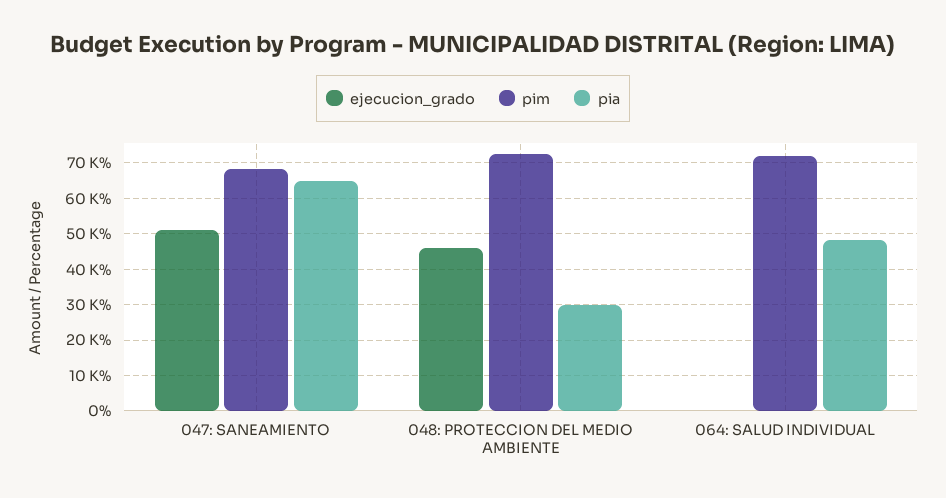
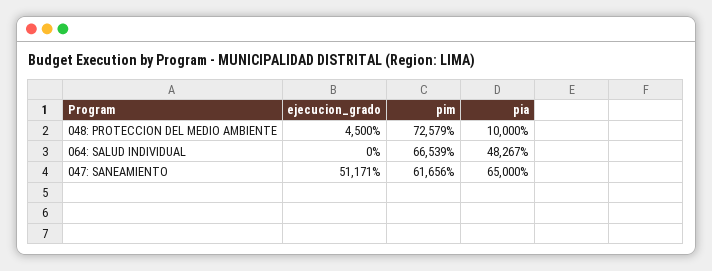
pim, 047: SANEAMIENTO: 68000 -> 61656
ejecucion_grado, 048: PROTECCION DEL MEDIO AMBIENTE: 46000 -> 4500
pia, 048: PROTECCION DEL MEDIO AMBIENTE: 30000 -> 10000
pim, 064: SALUD INDIVIDUAL: 72000 -> 66539

